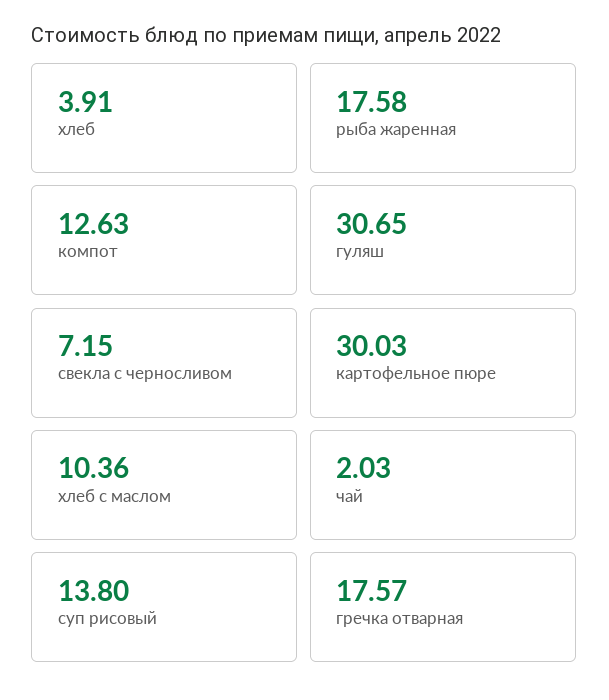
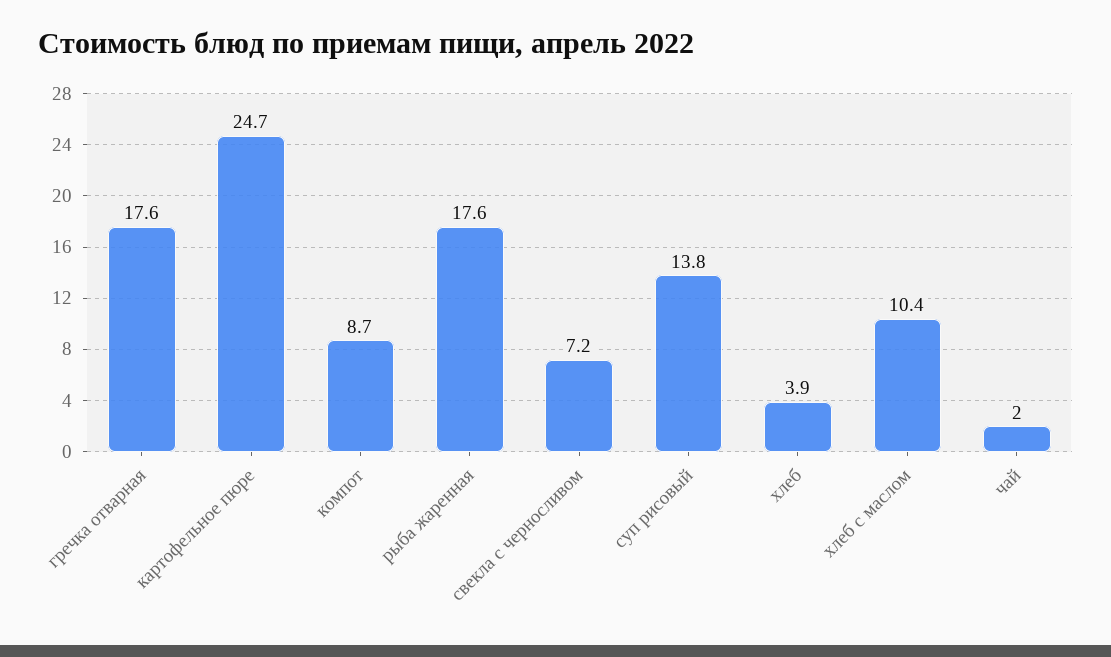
компот: 12.63 -> 8.7
гуляш: 30.65 -> none
картофельное пюре: 30.03 -> 24.7

